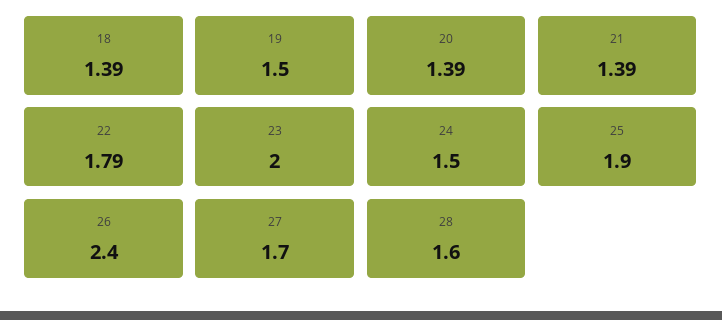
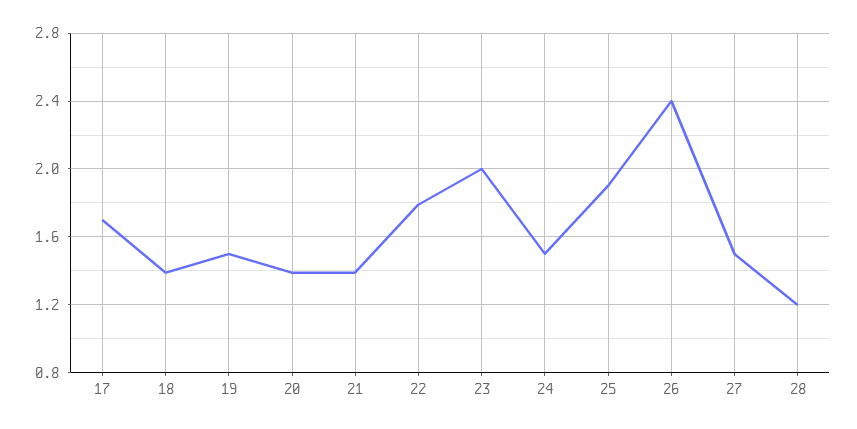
27: 1.7 -> 1.5
28: 1.6 -> 1.2
17: none -> 1.7

